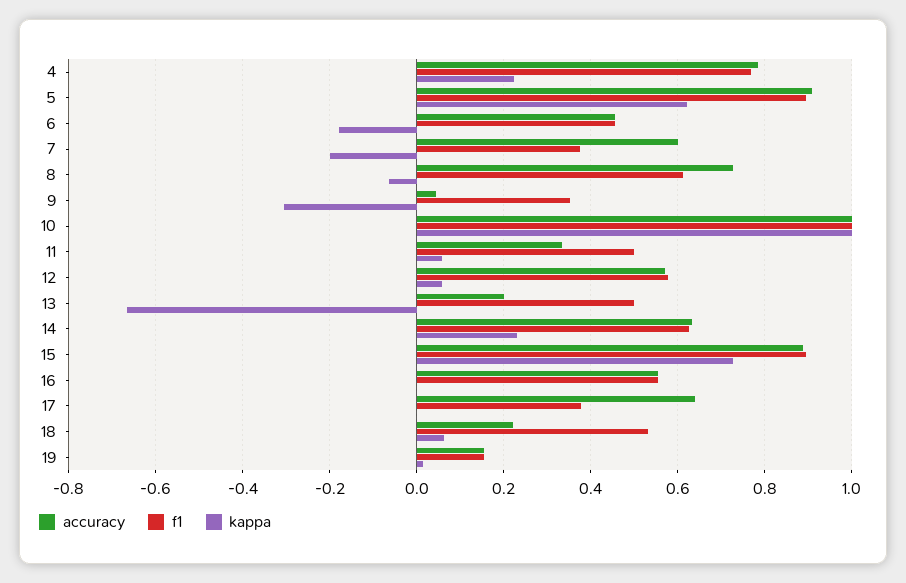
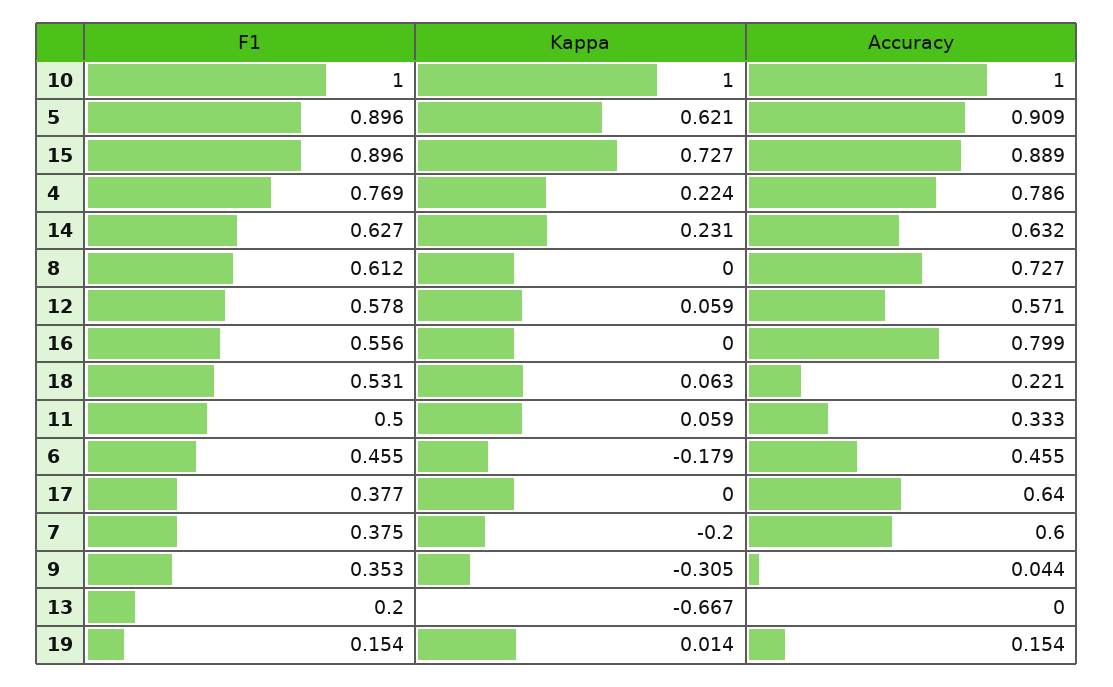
kappa, 8: -0.06 -> 0
accuracy, 13: 0.2 -> 0
f1, 13: 0.5 -> 0.2
accuracy, 16: 0.56 -> 0.799

